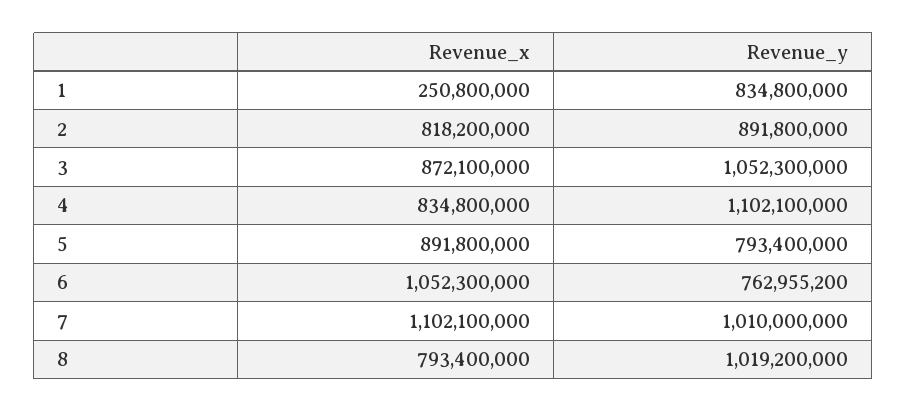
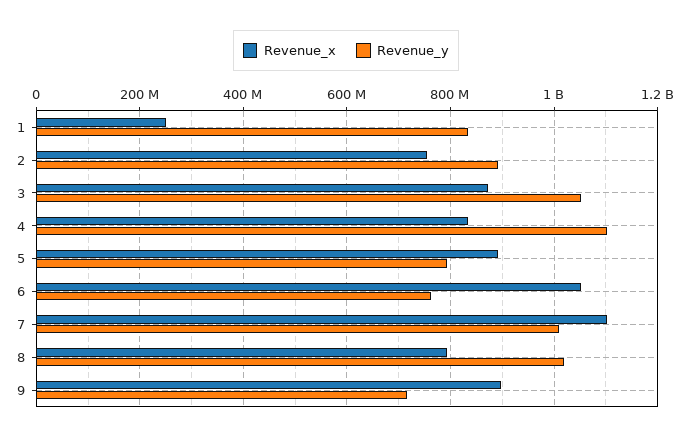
Revenue_x, 2: 818200000 -> 760000000
Revenue_x, 9: none -> 900000000
Revenue_y, 9: none -> 720000000

